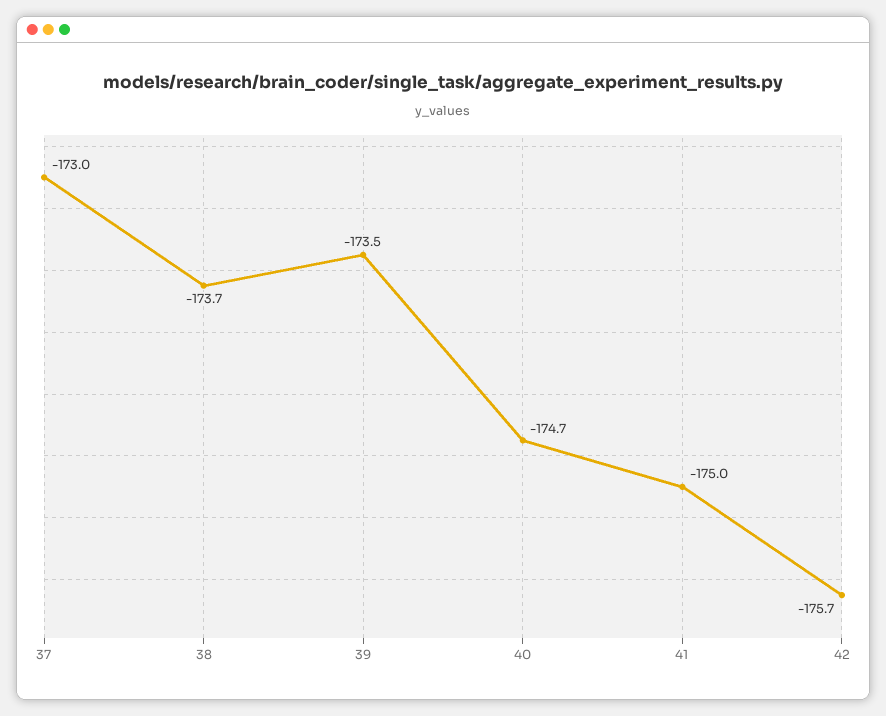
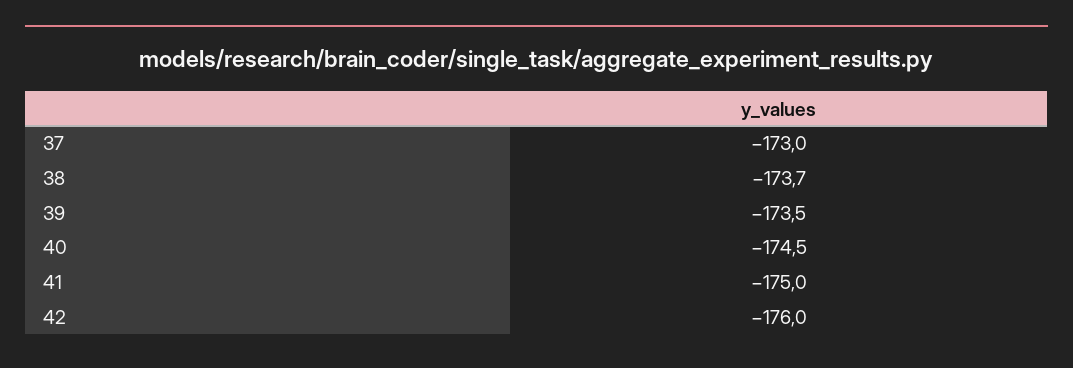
40: -174.7 -> -174.5
42: -175.7 -> -176

